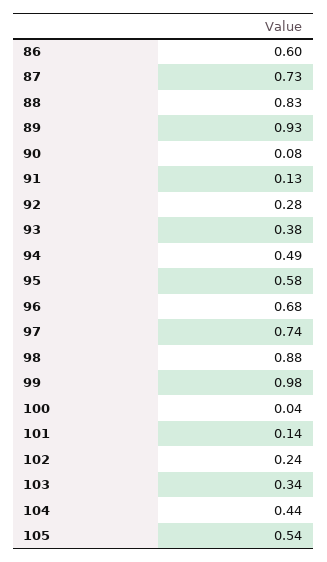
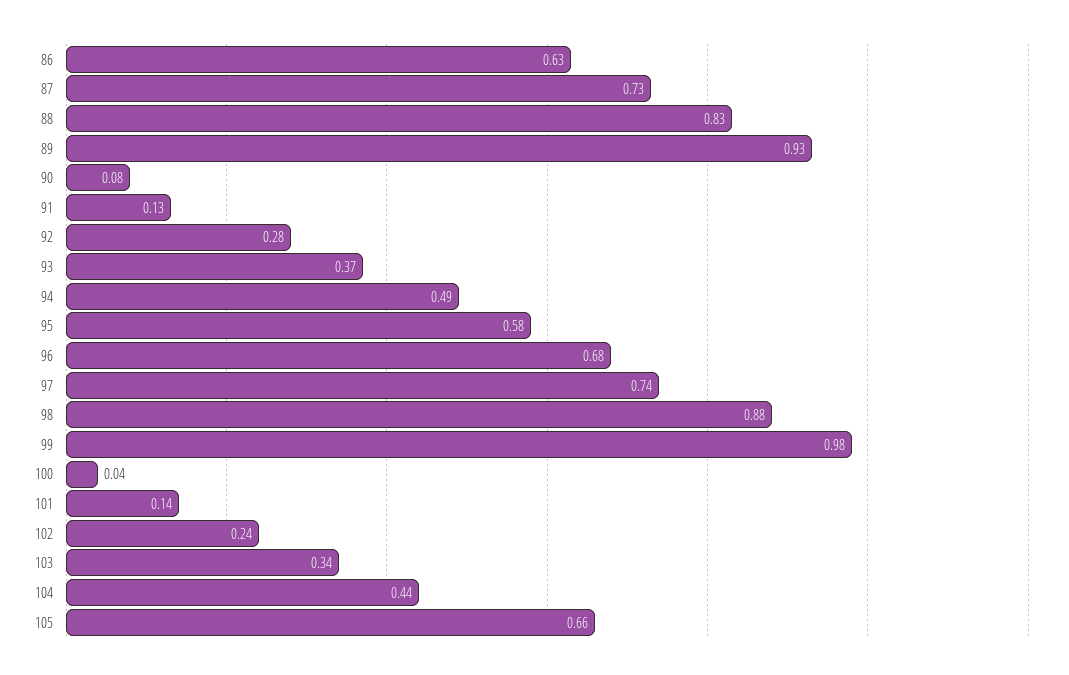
86: 0.6 -> 0.63
93: 0.38 -> 0.37
105: 0.54 -> 0.66

